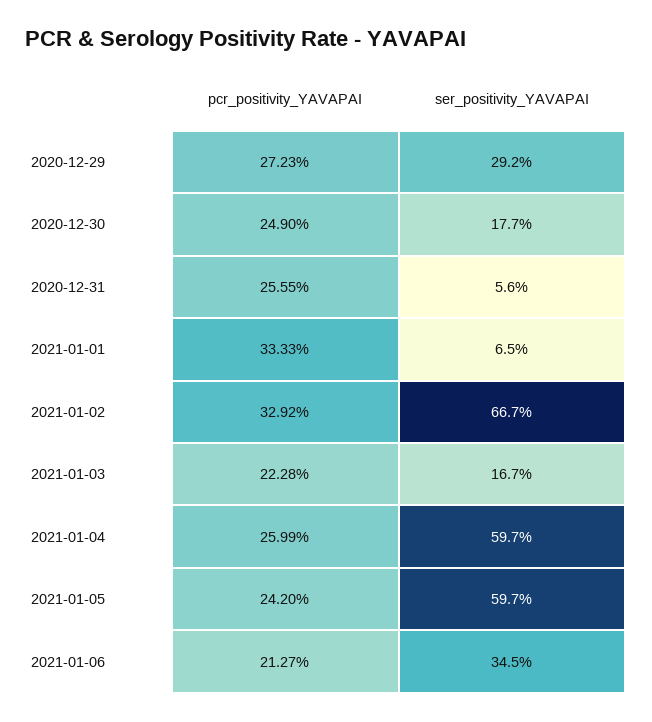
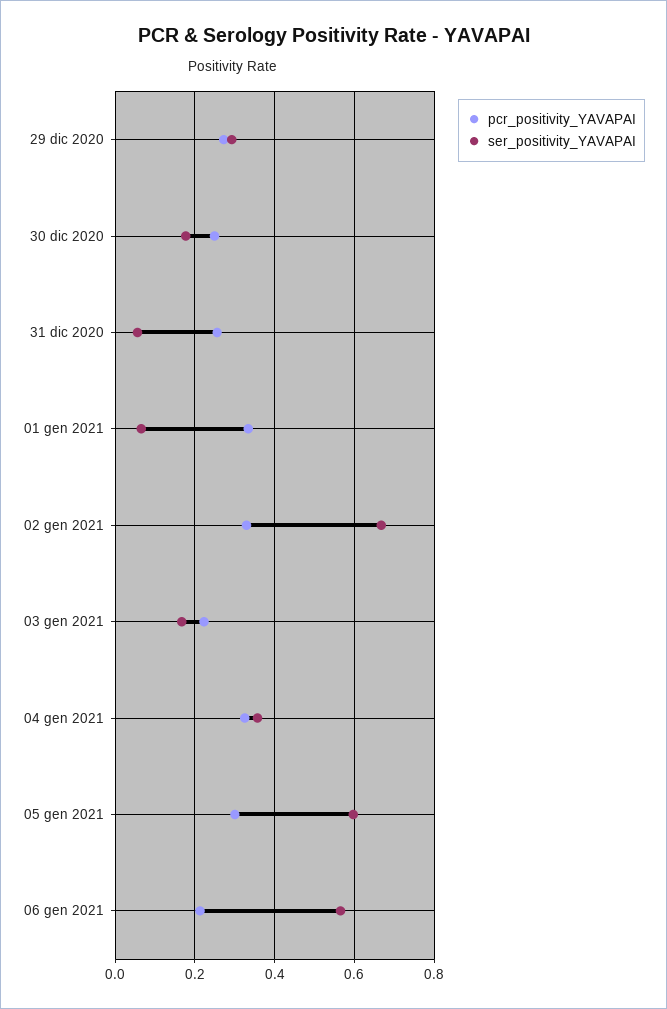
pcr_positivity_YAVAPAI, 2021-01-04: 0.2599 -> 0.32
ser_positivity_YAVAPAI, 2021-01-04: 0.597 -> 0.36
pcr_positivity_YAVAPAI, 2021-01-05: 0.242 -> 0.3
ser_positivity_YAVAPAI, 2021-01-06: 0.345 -> 0.56

